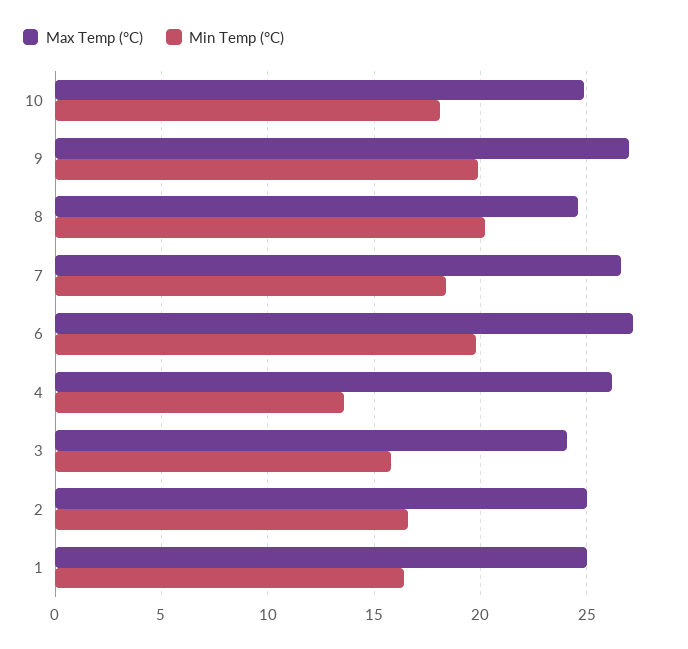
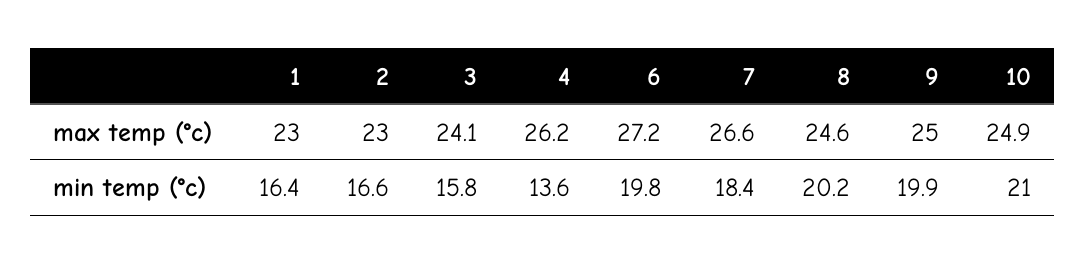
Min Temp (°C), 10: 18 -> 21
Max Temp (°C), 9: 27 -> 25
Max Temp (°C), 2: 25 -> 23
Max Temp (°C), 1: 25 -> 23

